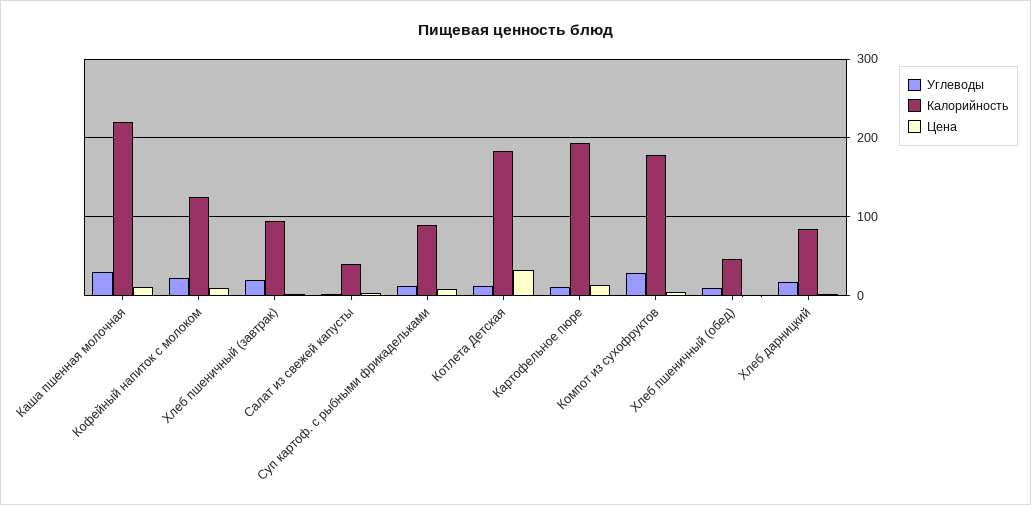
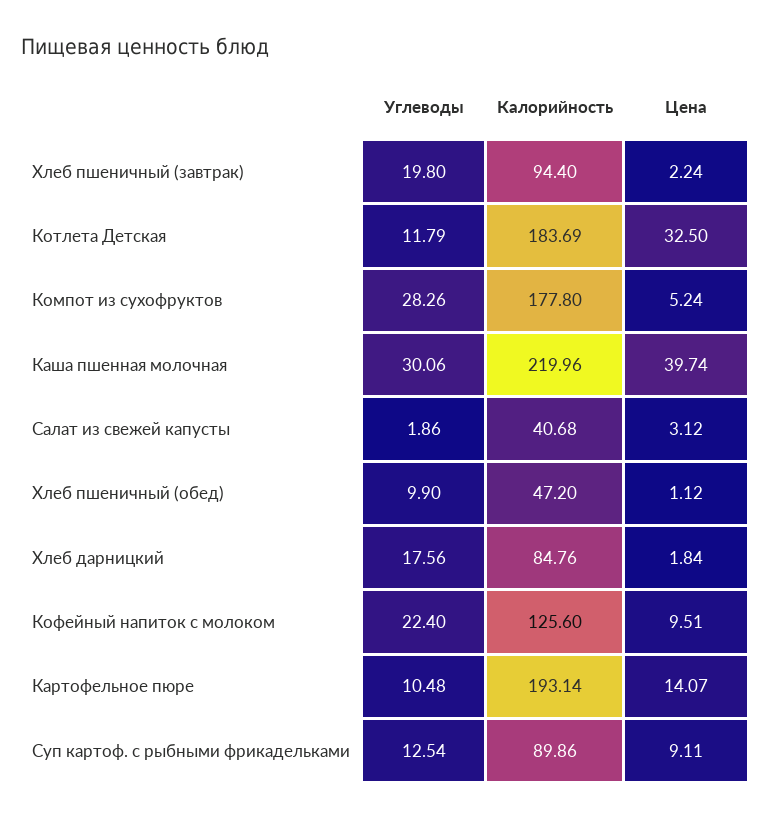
Цена, Каша пшенная молочная: 10 -> 39.74

